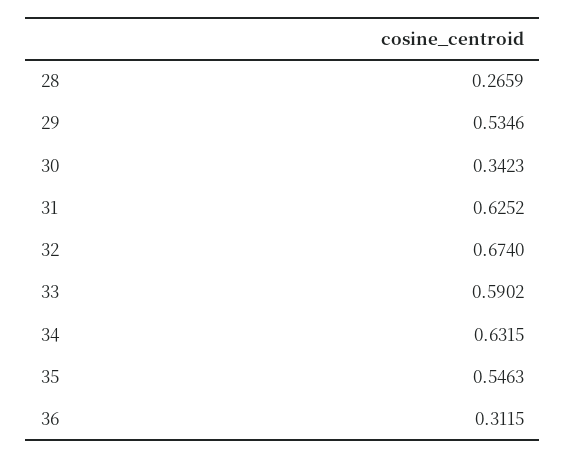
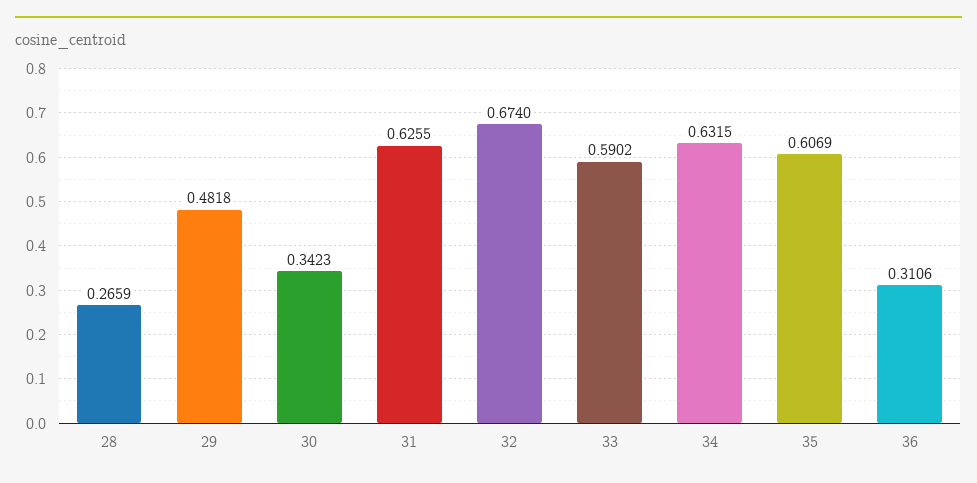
29: 0.5346 -> 0.4818
31: 0.6252 -> 0.6255
35: 0.5463 -> 0.6069
36: 0.3115 -> 0.3106

